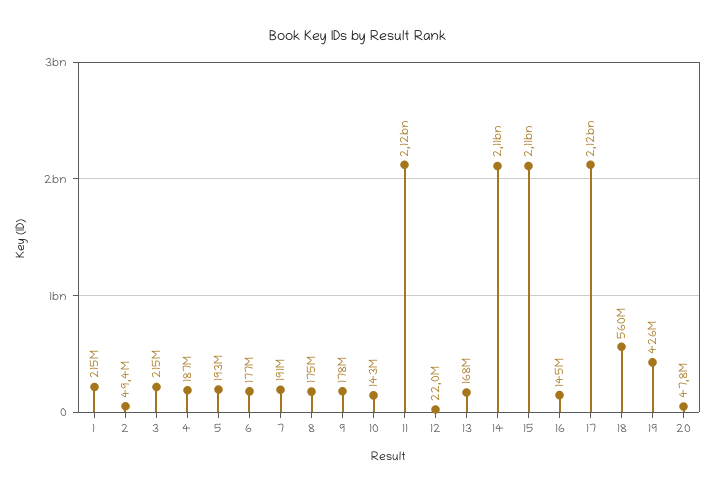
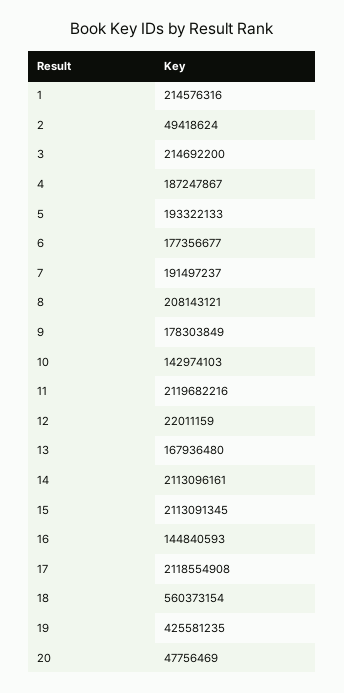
8: 175000000 -> 208143121

